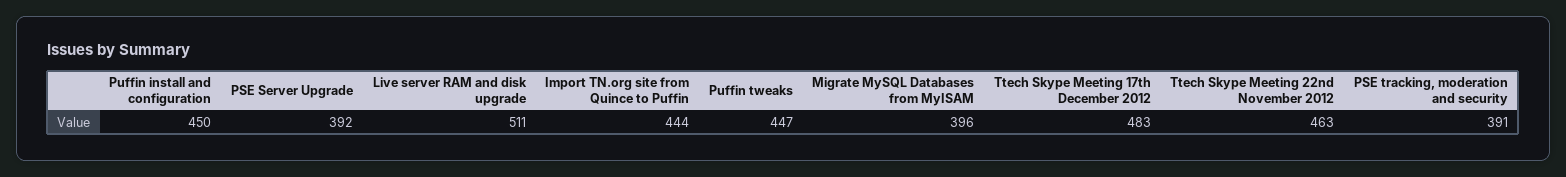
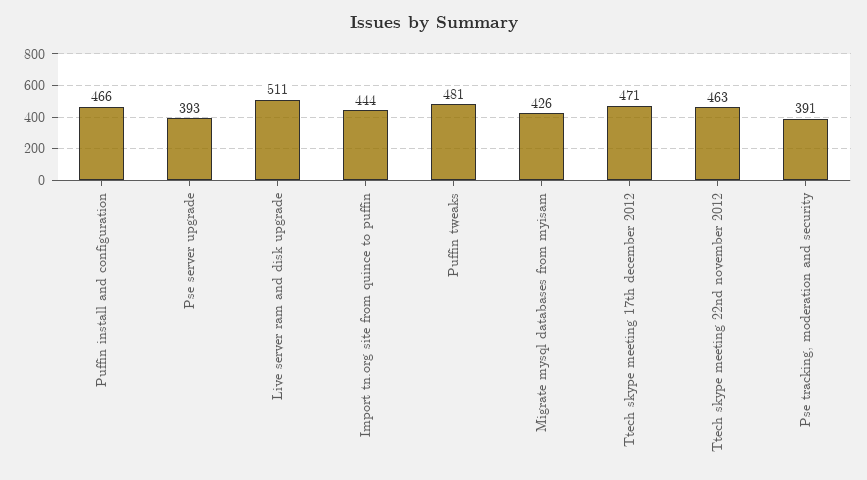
Puffin install and configuration: 450 -> 466
PSE Server Upgrade: 392 -> 393
Puffin tweaks: 447 -> 481
Migrate MySQL Databases from MyISAM: 396 -> 426
Ttech Skype Meeting 17th December 2012: 483 -> 471

